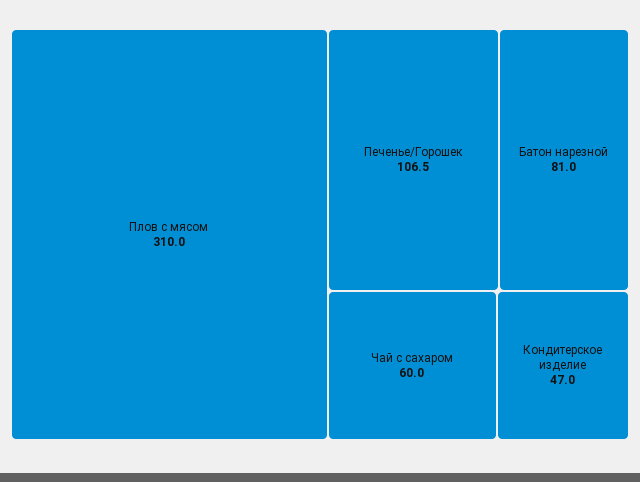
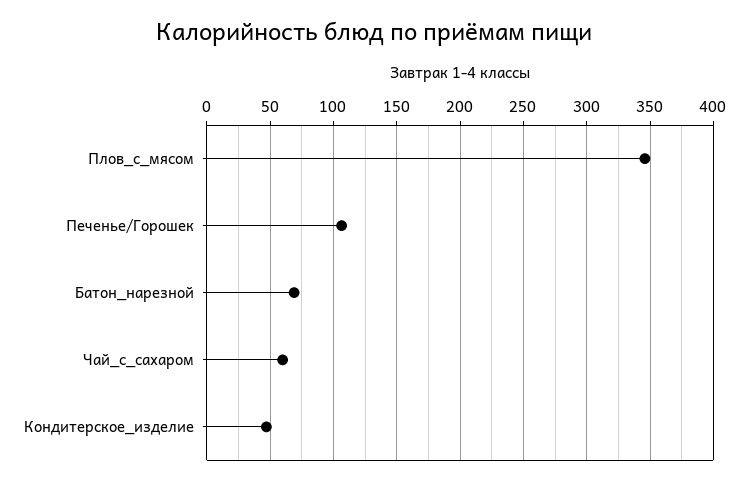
Плов с мясом: 310 -> 345
Батон нарезной: 81 -> 70

